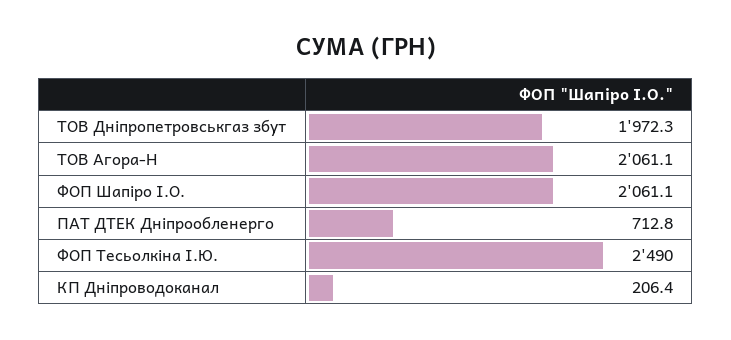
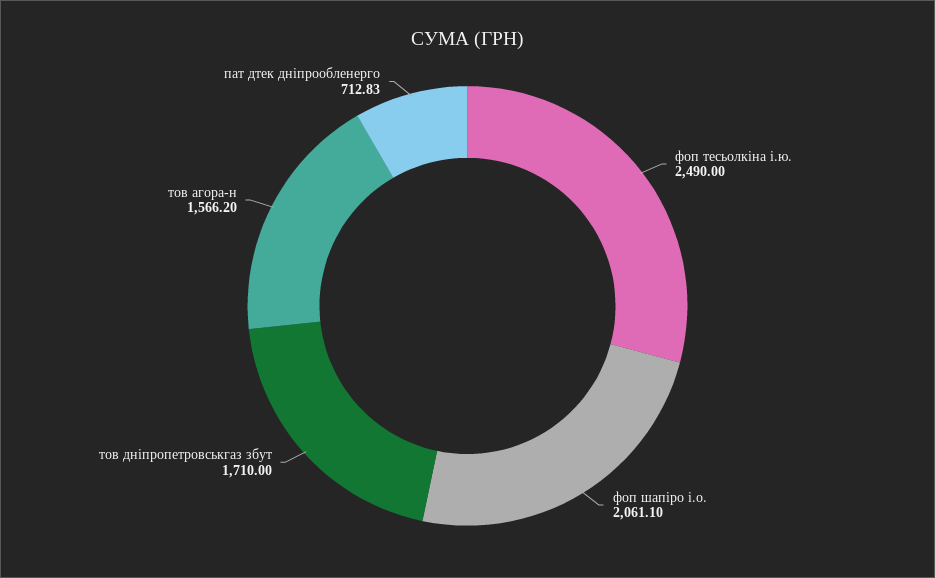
ТОВ Дніпропетровськгаз збут: 1972.3 -> 1710
ТОВ Агора-Н: 2061.1 -> 1566.2
КП Дніпроводоканал: 206.4 -> none

